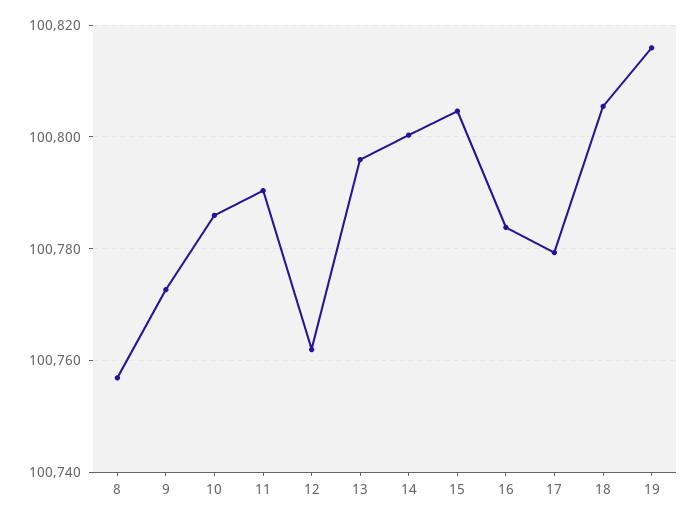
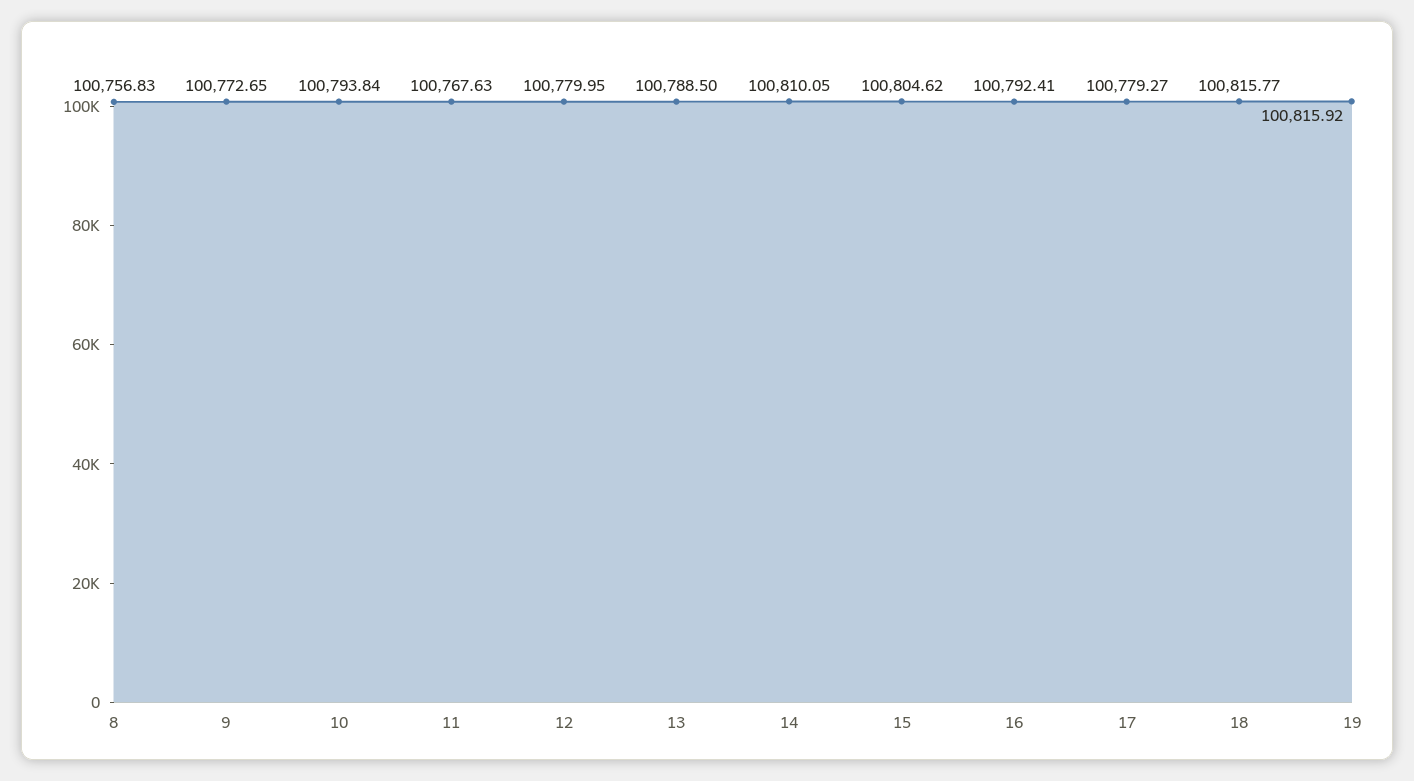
10: 100786 -> 100793.84
11: 100790 -> 100767.63
12: 100762 -> 100779.95
13: 100796 -> 100788.5
14: 100800 -> 100810.05
16: 100784 -> 100792.41
18: 100806 -> 100815.77

